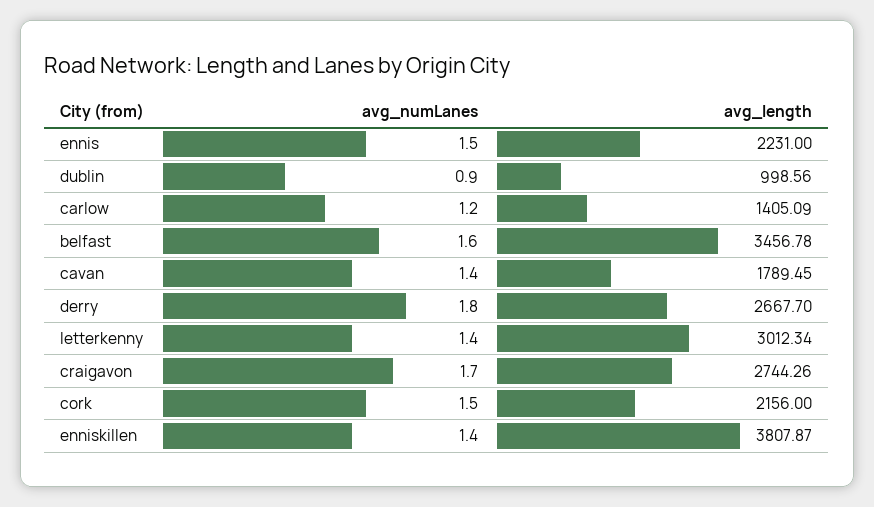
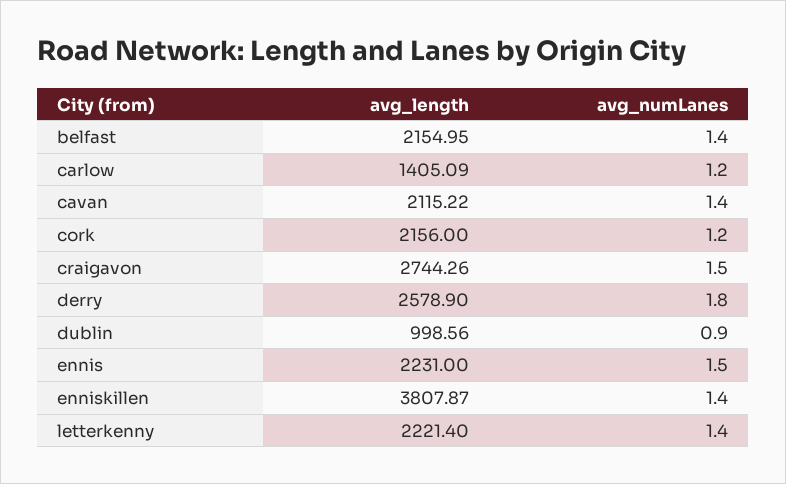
avg_numLanes, belfast: 1.6 -> 1.4
avg_length, belfast: 3456.78 -> 2154.95
avg_length, cavan: 1789.45 -> 2115.22
avg_length, derry: 2667.7 -> 2578.9
avg_length, letterkenny: 3012.34 -> 2221.4
avg_numLanes, craigavon: 1.7 -> 1.5
avg_numLanes, cork: 1.5 -> 1.2

